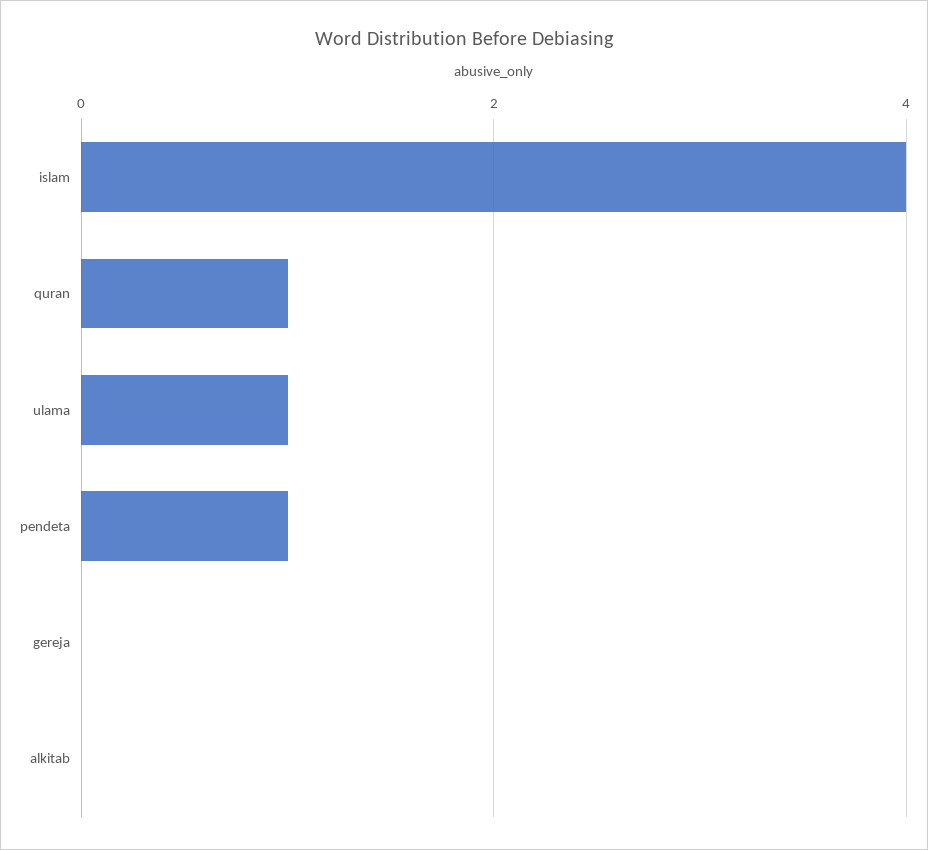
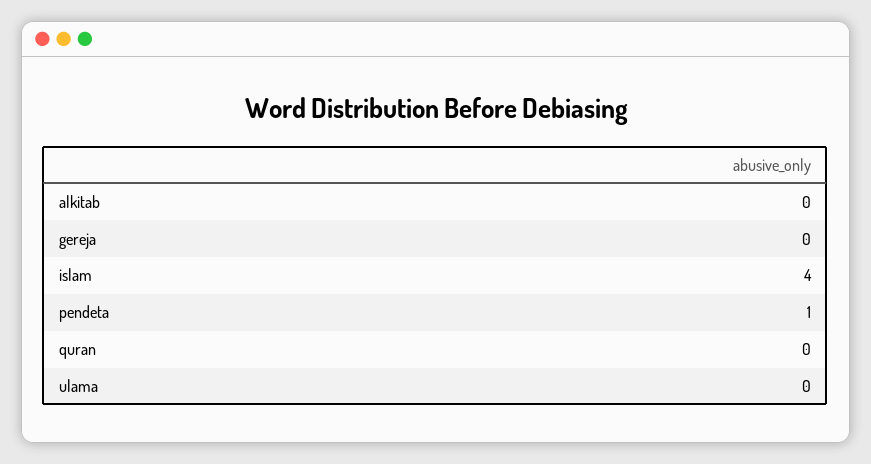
quran: 1 -> 0
ulama: 1 -> 0

